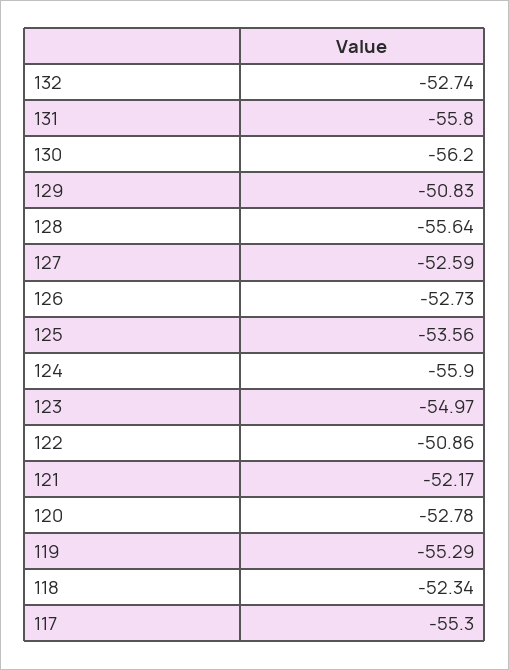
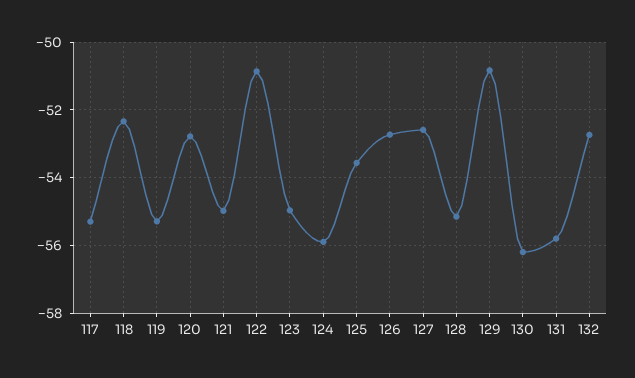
128: -55.64 -> -55.2
121: -52.17 -> -55

